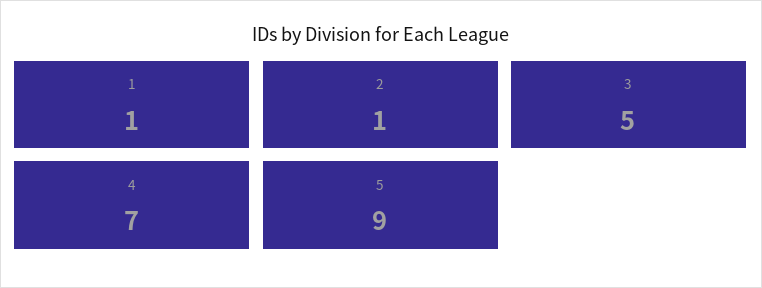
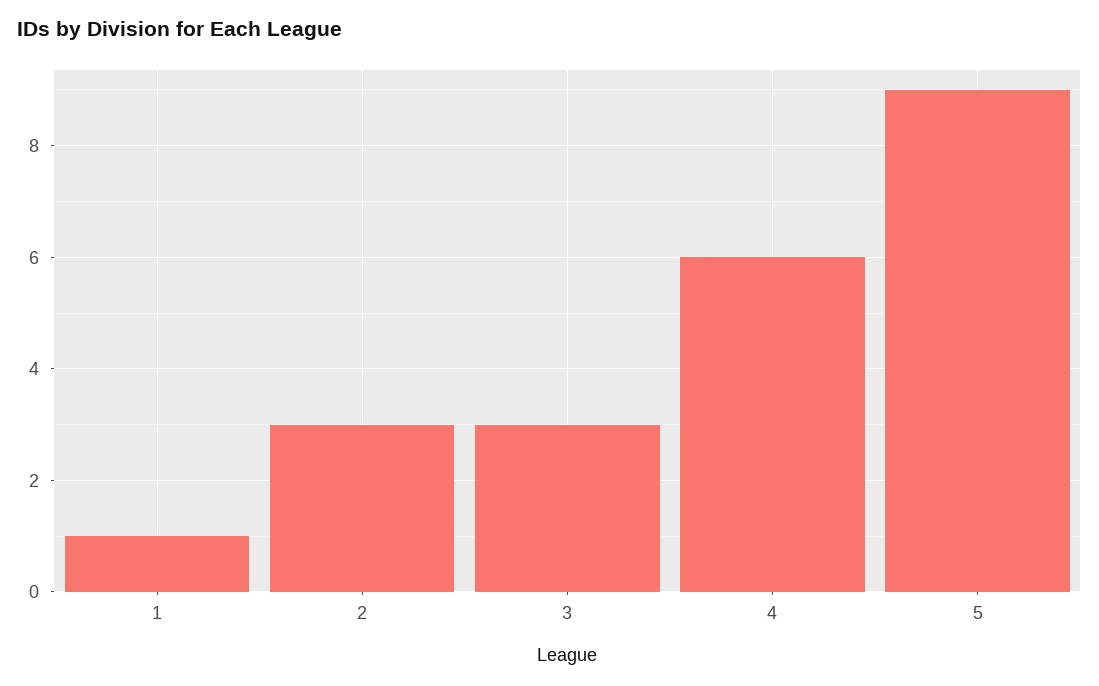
2: 1 -> 3
3: 5 -> 3
4: 7 -> 6

